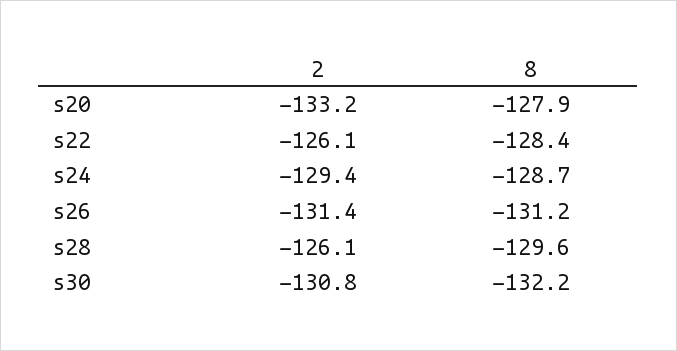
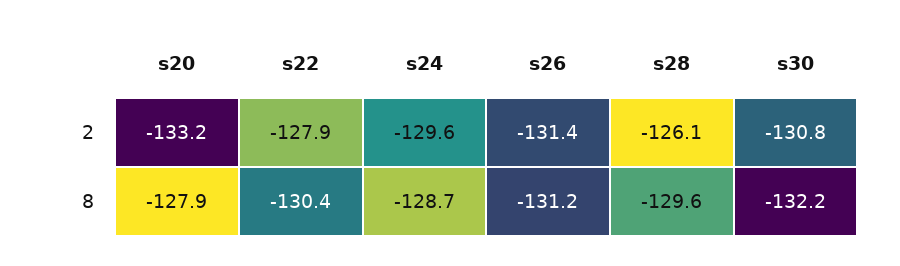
2, s22: -126.1 -> -127.9
8, s22: -128.4 -> -130.4
2, s24: -129.4 -> -129.6

